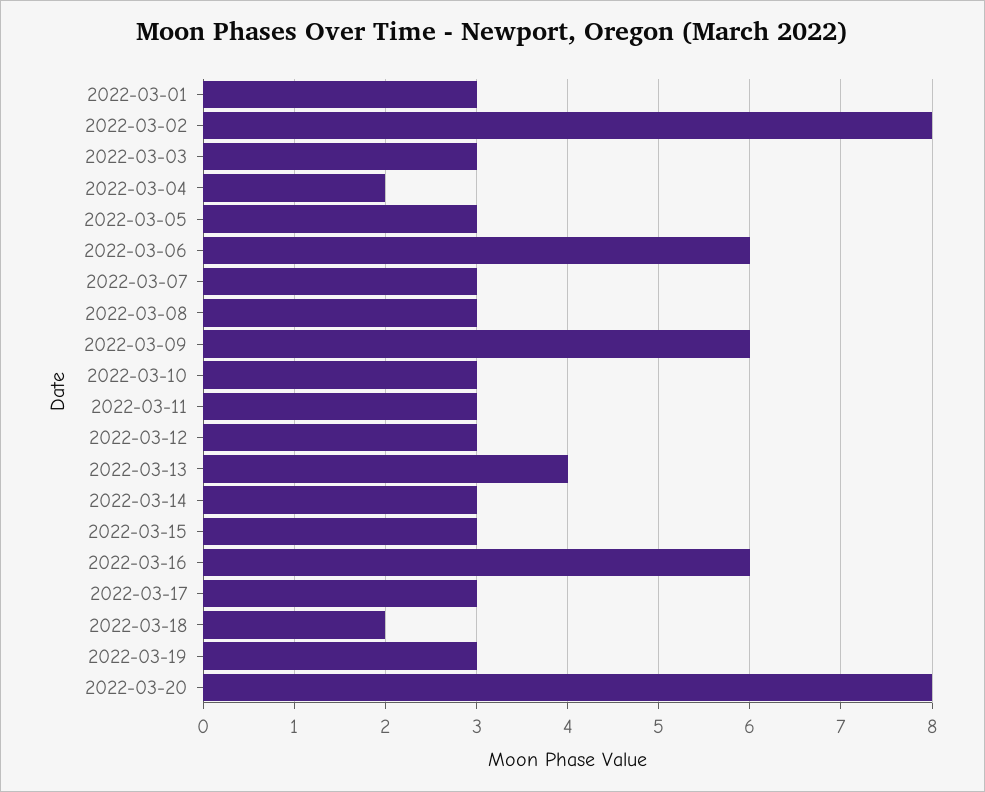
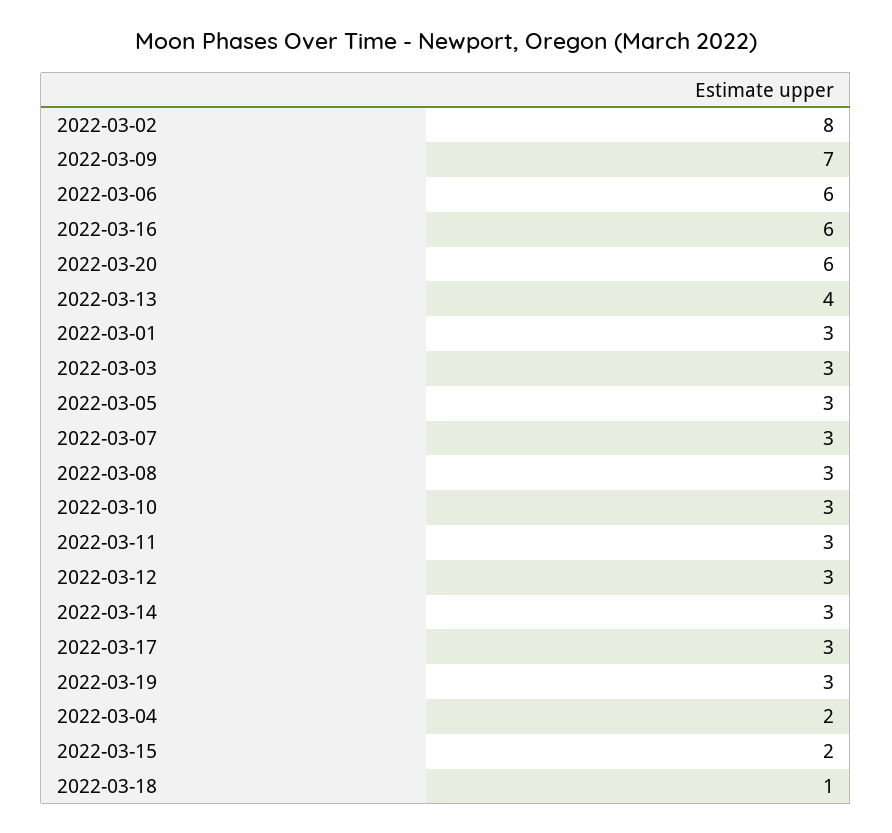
2022-03-09: 6 -> 7
2022-03-15: 3 -> 2
2022-03-18: 2 -> 1
2022-03-20: 8 -> 6

